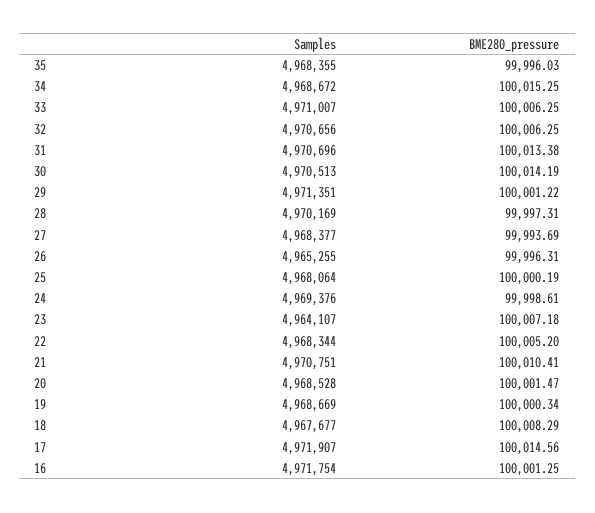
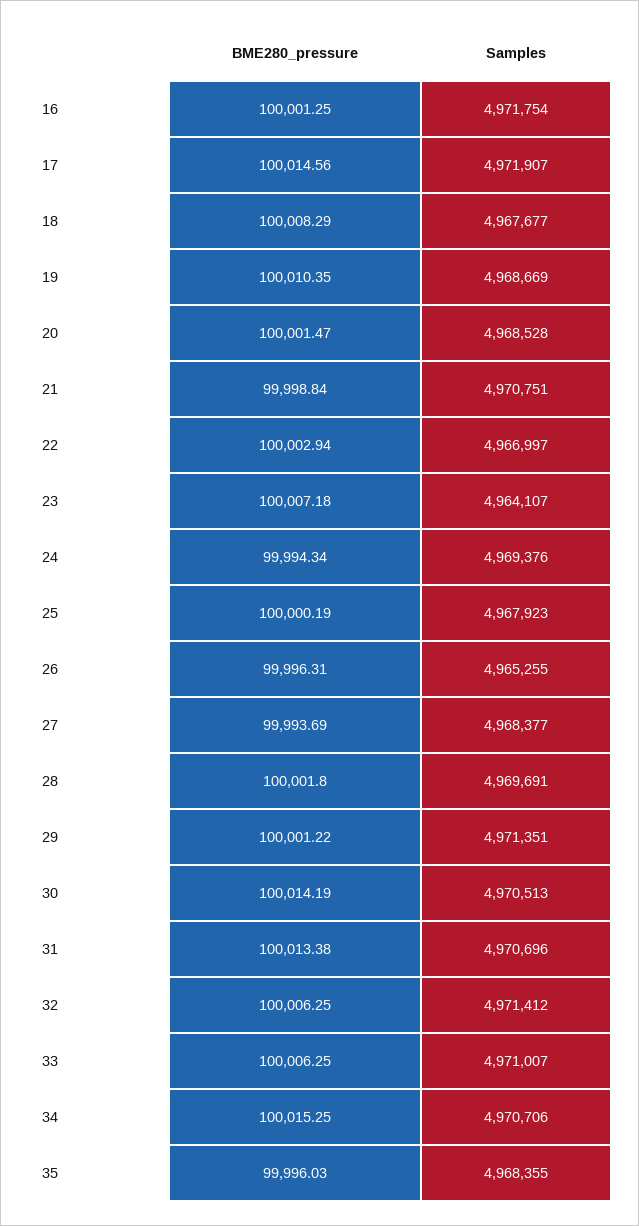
Samples, 34: 4968672 -> 4970706
Samples, 32: 4970656 -> 4971412
Samples, 28: 4970169 -> 4969691
BME280_pressure, 28: 99997.31 -> 100001.8
Samples, 25: 4968064 -> 4967923
BME280_pressure, 24: 99998.61 -> 99994.34
Samples, 22: 4968344 -> 4966997
BME280_pressure, 22: 100005.2 -> 100002.94
BME280_pressure, 21: 100010.41 -> 99998.84
BME280_pressure, 19: 100000.34 -> 100010.35

